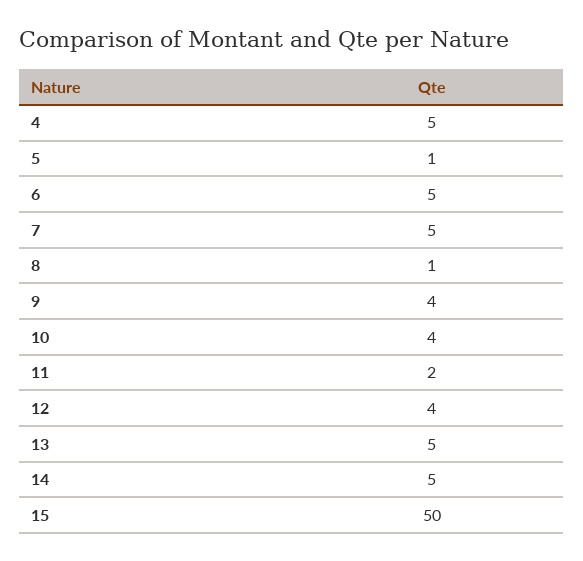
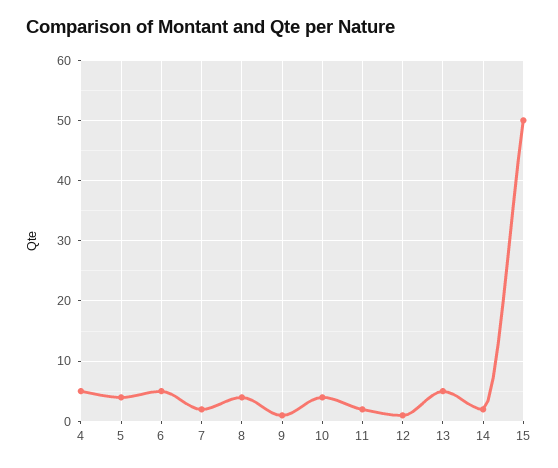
5: 1 -> 4
7: 5 -> 2
8: 1 -> 4
9: 4 -> 1
12: 4 -> 1
14: 5 -> 2

